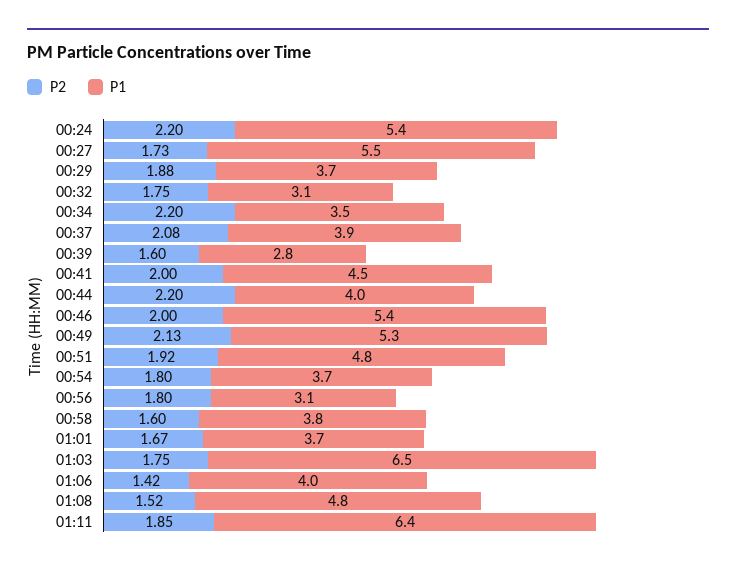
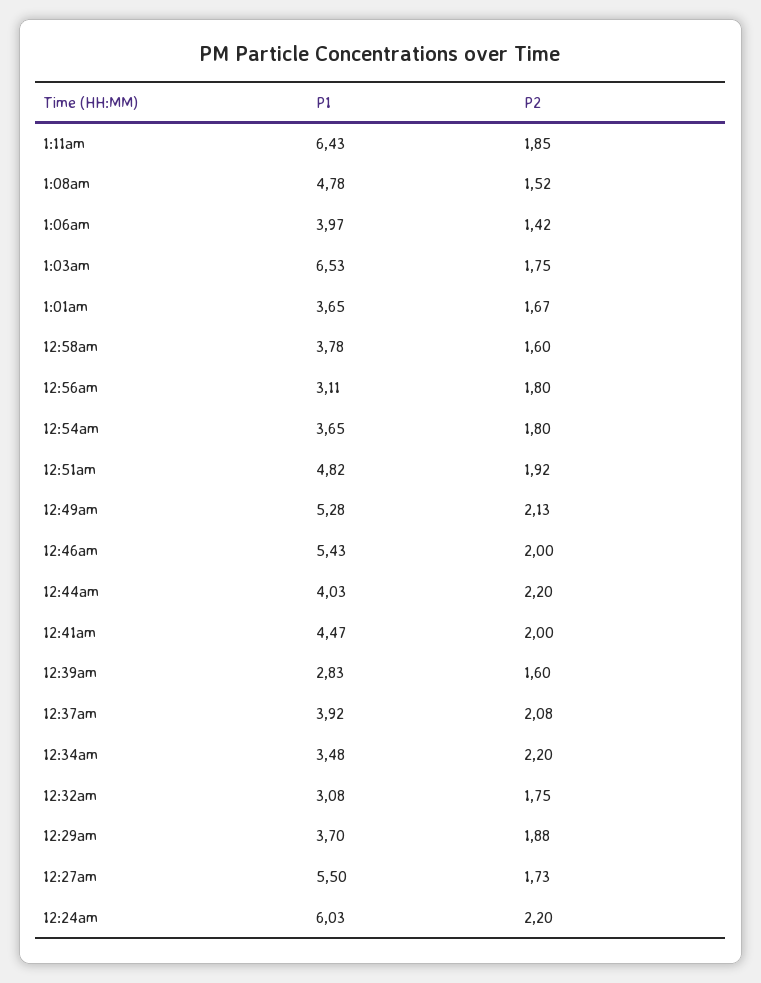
P1, 00:24: 5.4 -> 6.03

